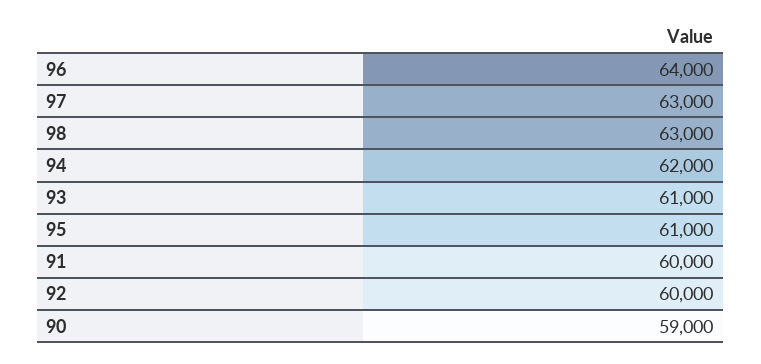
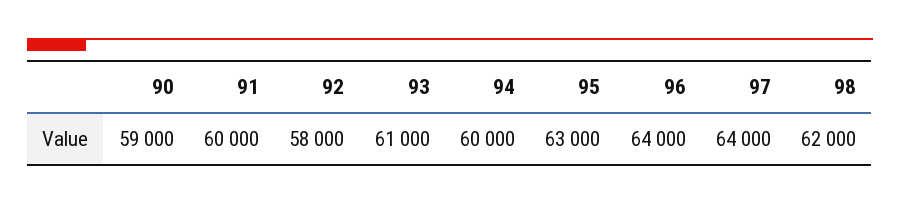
97: 63000 -> 64000
98: 63000 -> 62000
94: 62000 -> 60000
95: 61000 -> 63000
92: 60000 -> 58000

